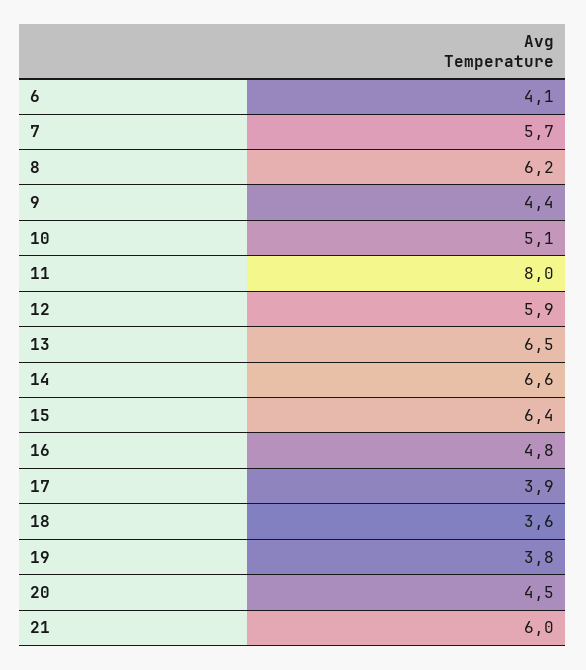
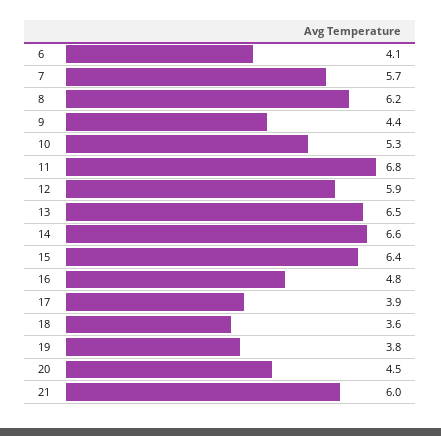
10: 5.1 -> 5.3
11: 8 -> 6.8

